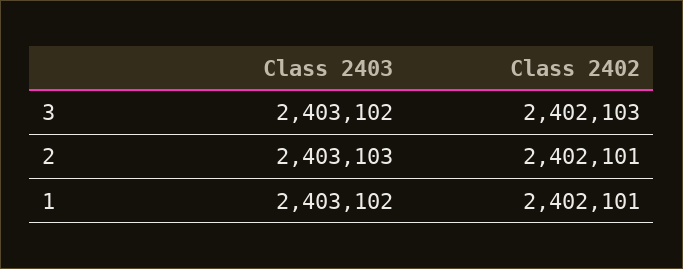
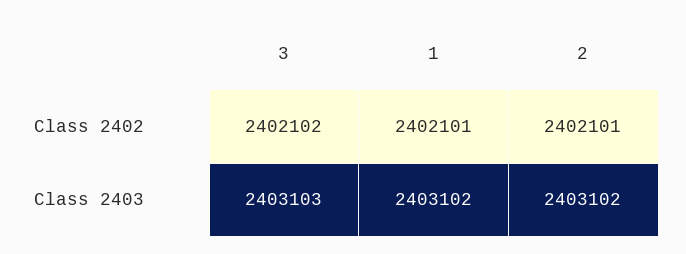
Class 2403, 3: 2403102 -> 2403103
Class 2402, 3: 2402103 -> 2402102
Class 2403, 2: 2403103 -> 2403102

